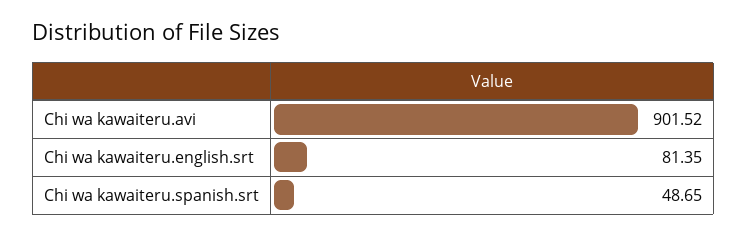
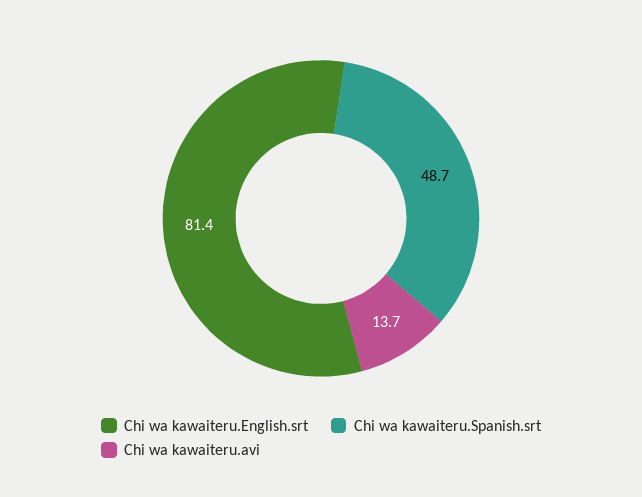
Chi wa kawaiteru.avi: 901.52 -> 13.7

